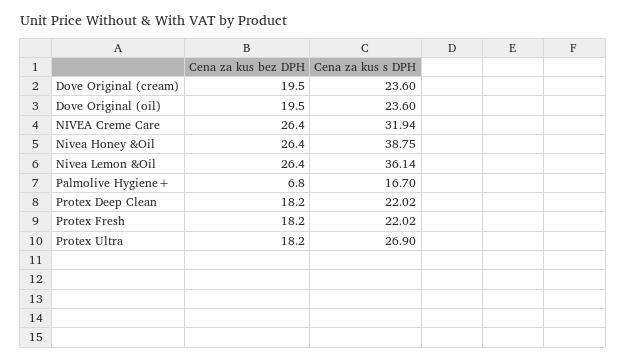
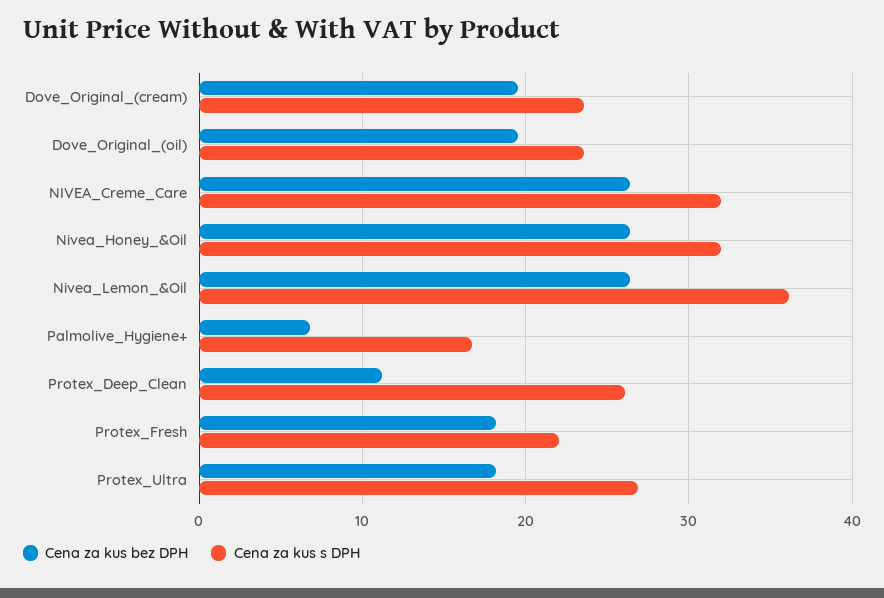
Cena za kus s DPH, Nivea Honey &Oil: 38.75 -> 32
Cena za kus bez DPH, Protex Deep Clean: 18.2 -> 11
Cena za kus s DPH, Protex Deep Clean: 22.02 -> 26

